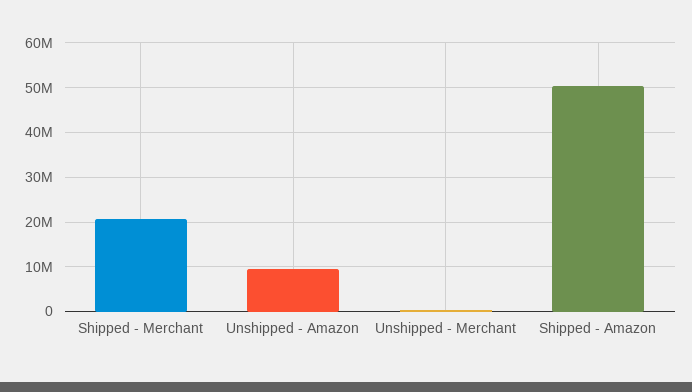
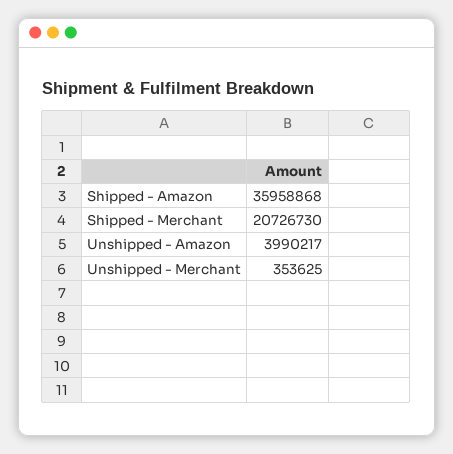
Unshipped - Amazon: 10000000 -> 3990217
Shipped - Amazon: 50000000 -> 35958868

